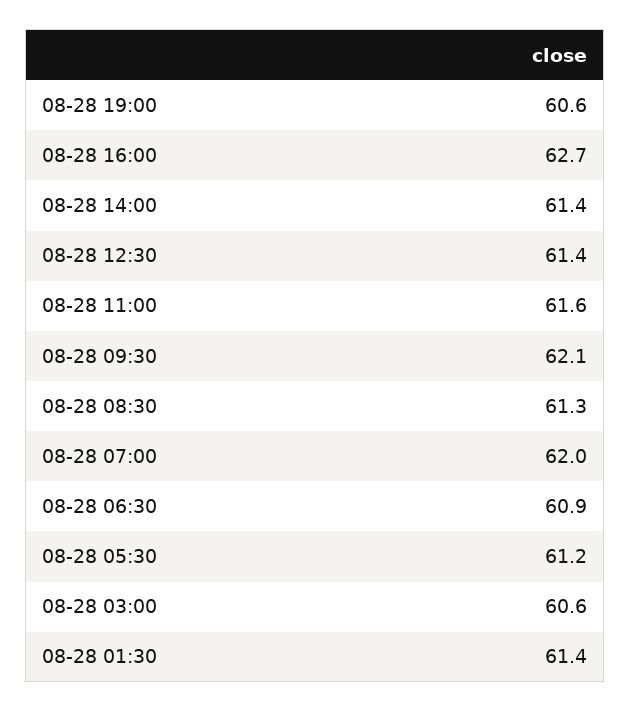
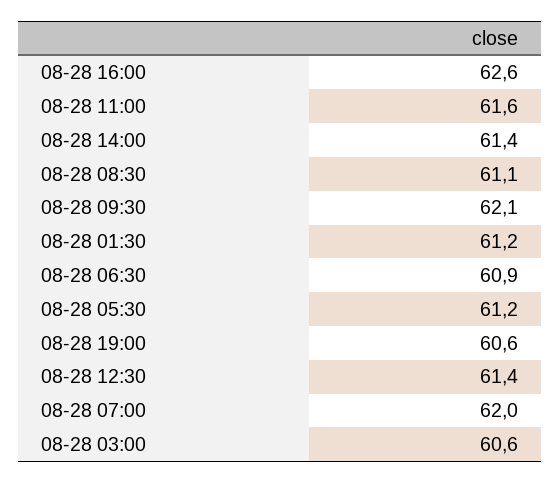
08-28 16:00: 62.7 -> 62.6
08-28 08:30: 61.3 -> 61.1
08-28 01:30: 61.4 -> 61.2

